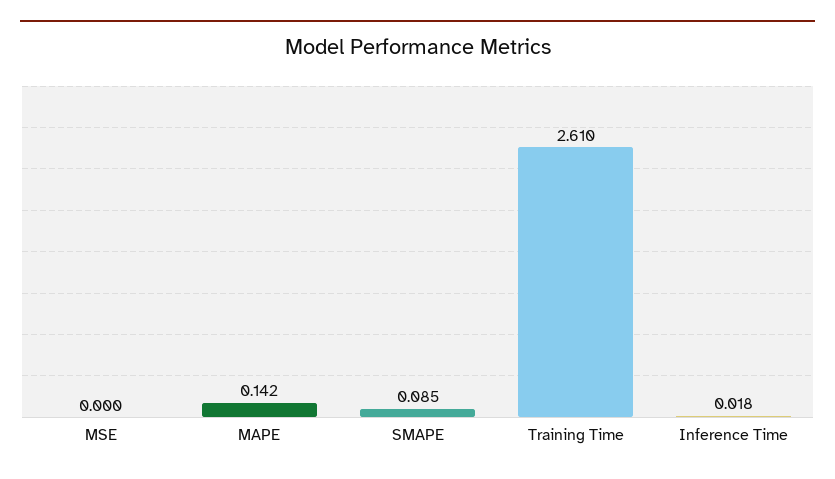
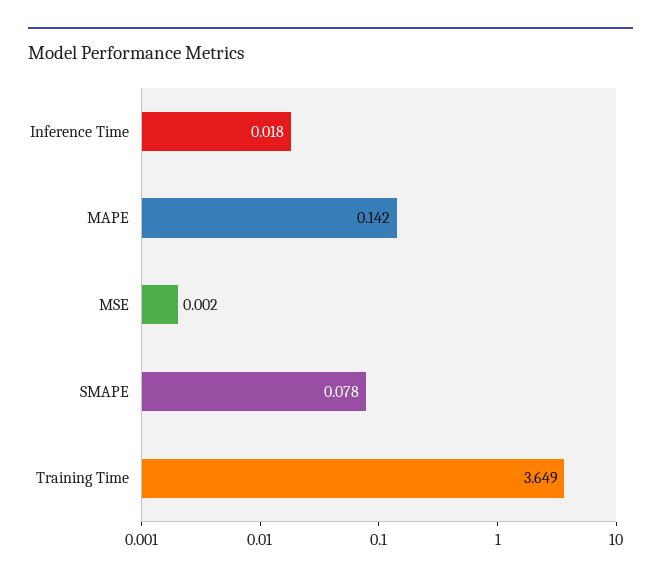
MSE: 0 -> 0.002
SMAPE: 0.085 -> 0.078
Training Time: 2.61 -> 3.649

